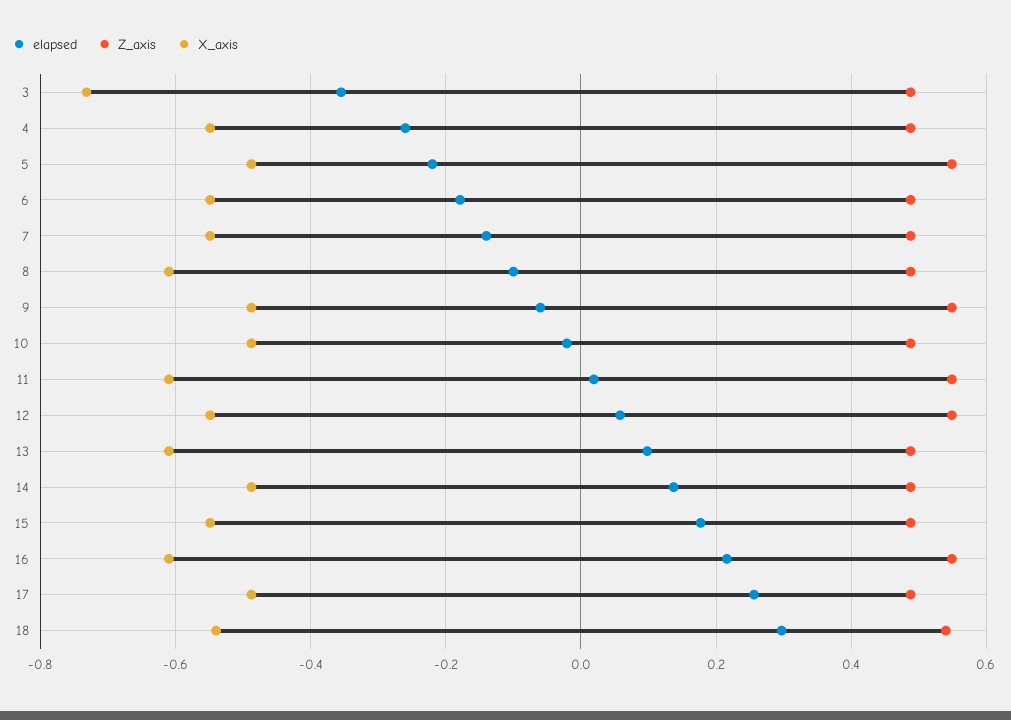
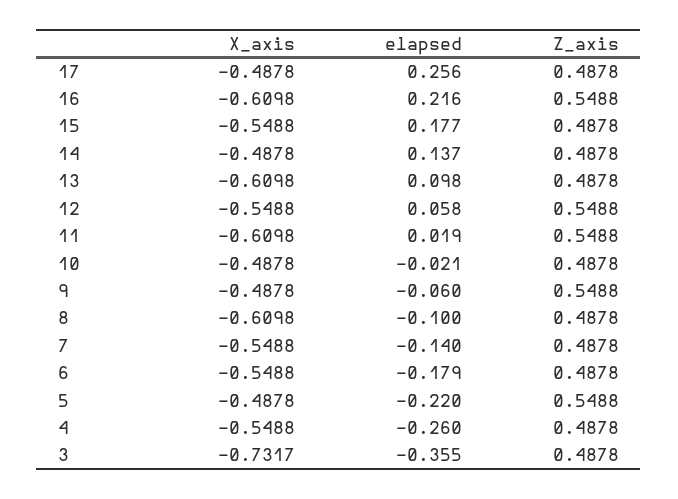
elapsed, 18: 0.3 -> none
Z_axis, 18: 0.54 -> none
X_axis, 18: -0.54 -> none

